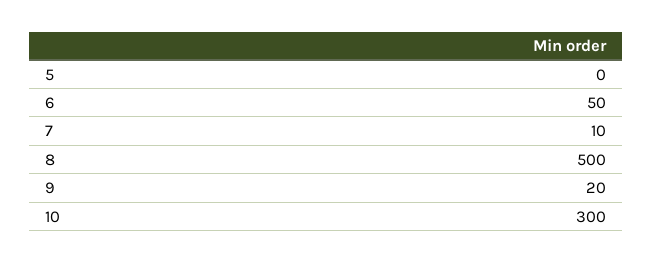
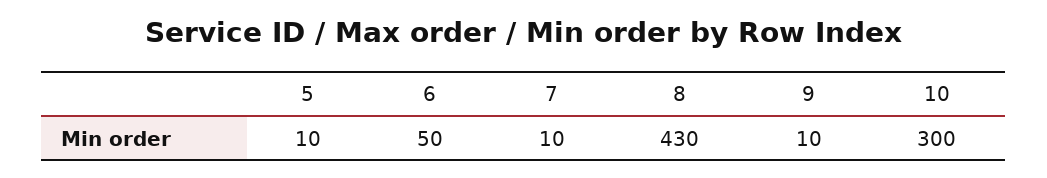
5: 0 -> 10
8: 500 -> 430
9: 20 -> 10

